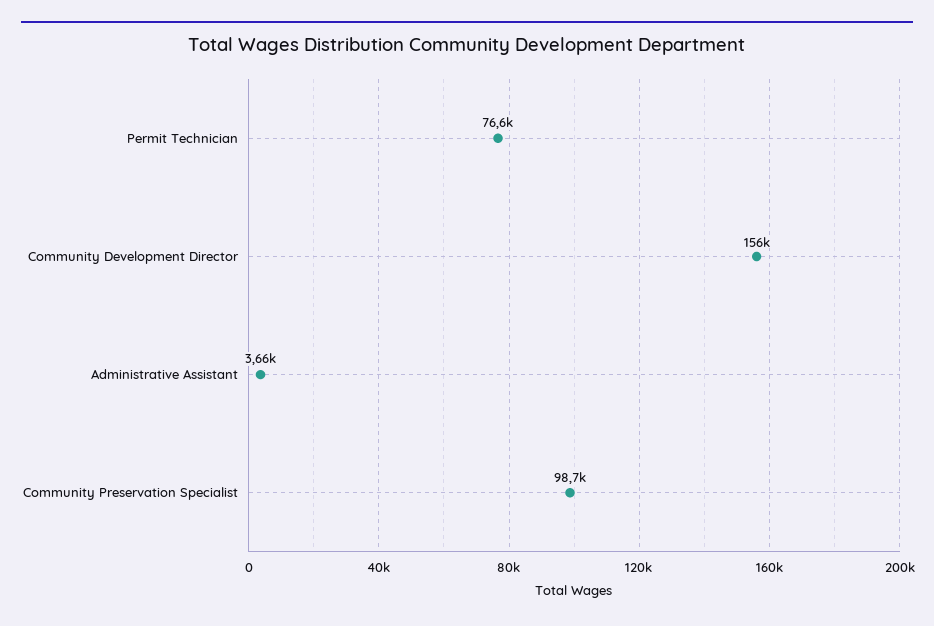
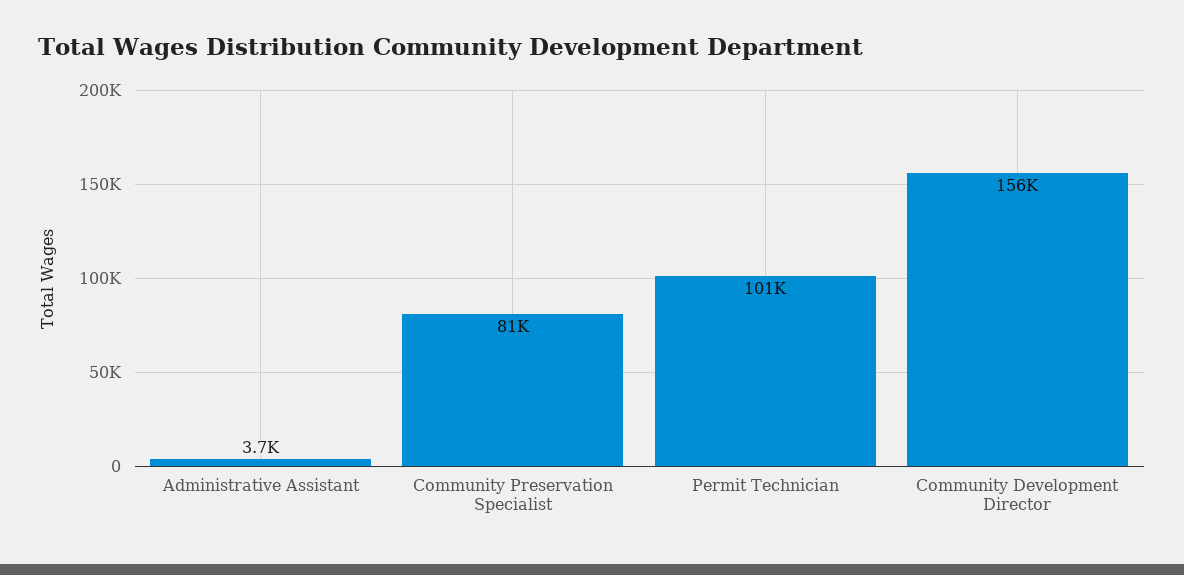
Permit Technician: 76600 -> 101000
Community Preservation Specialist: 98700 -> 81000

